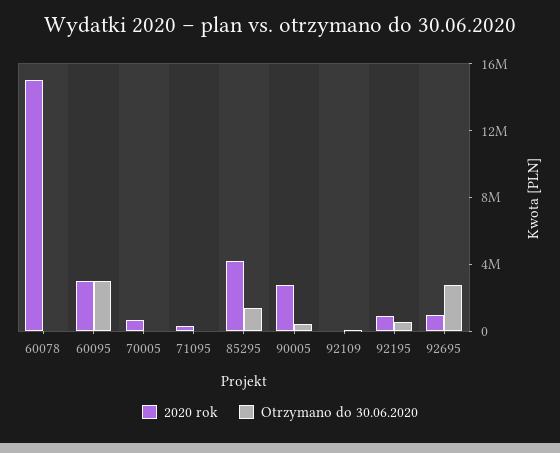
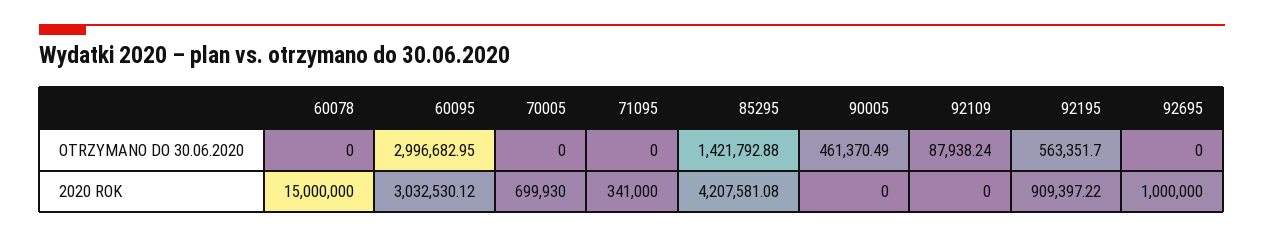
2020 rok, 90005: 3000000 -> 0
Otrzymano do 30.06.2020, 92695: 3000000 -> 0

